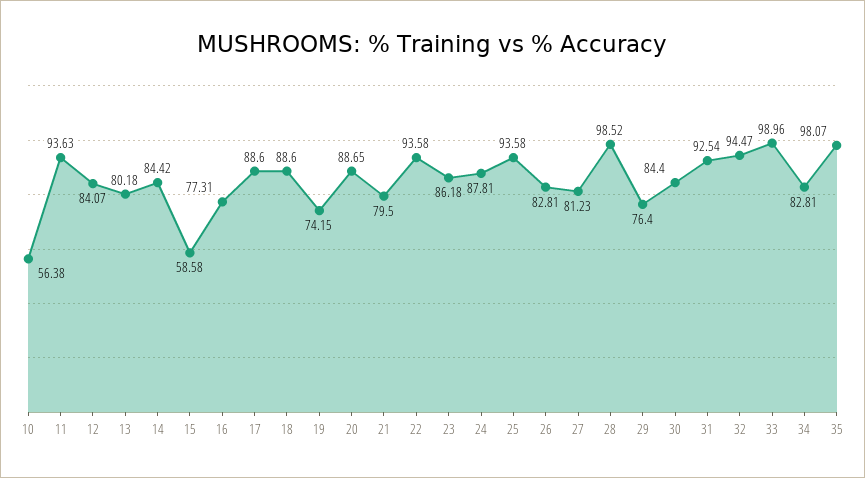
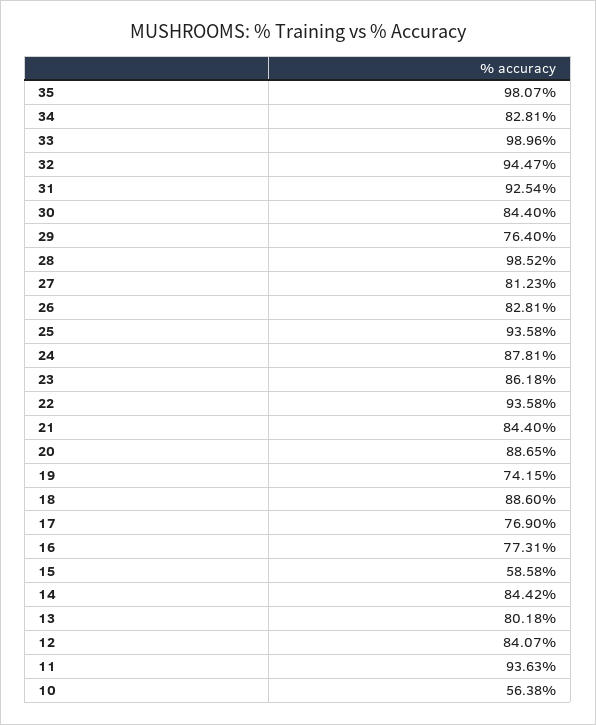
17: 88.6 -> 76.9
21: 79.5 -> 84.4

